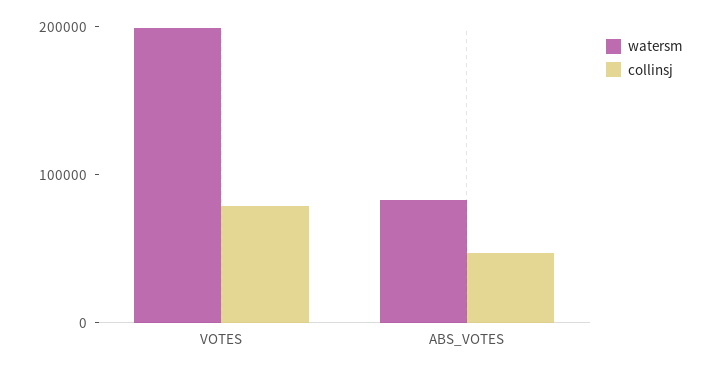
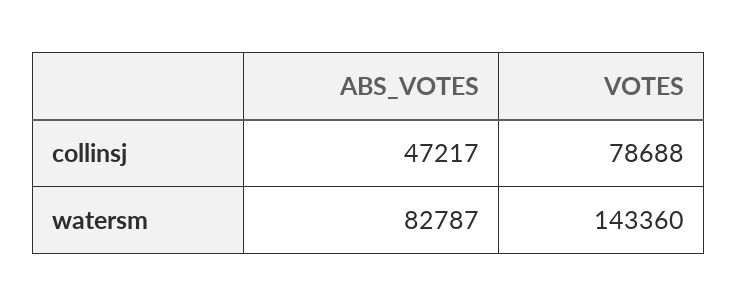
watersm, VOTES: 200000 -> 143360

